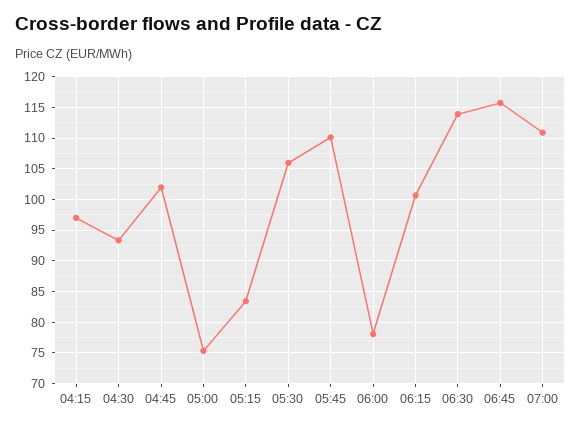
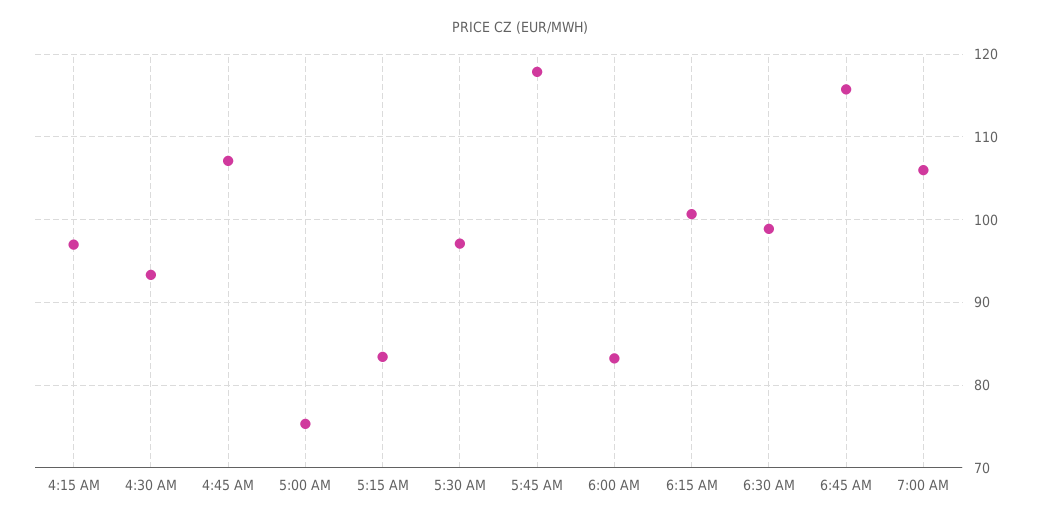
04:45: 102 -> 107
05:30: 106 -> 97
05:45: 110 -> 118
06:00: 78 -> 83
06:30: 114 -> 99
07:00: 111 -> 106

